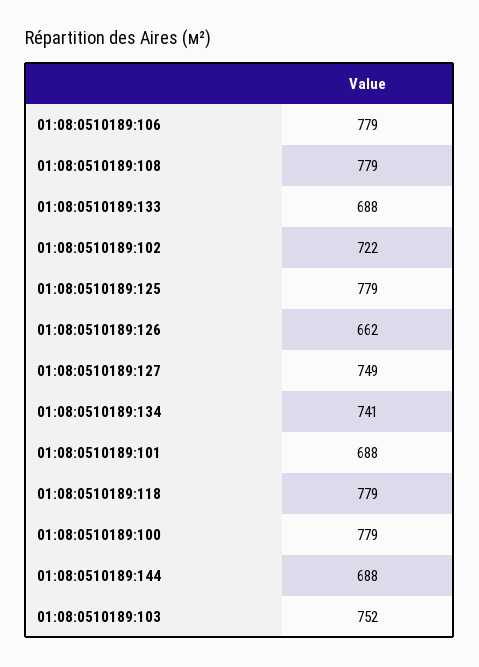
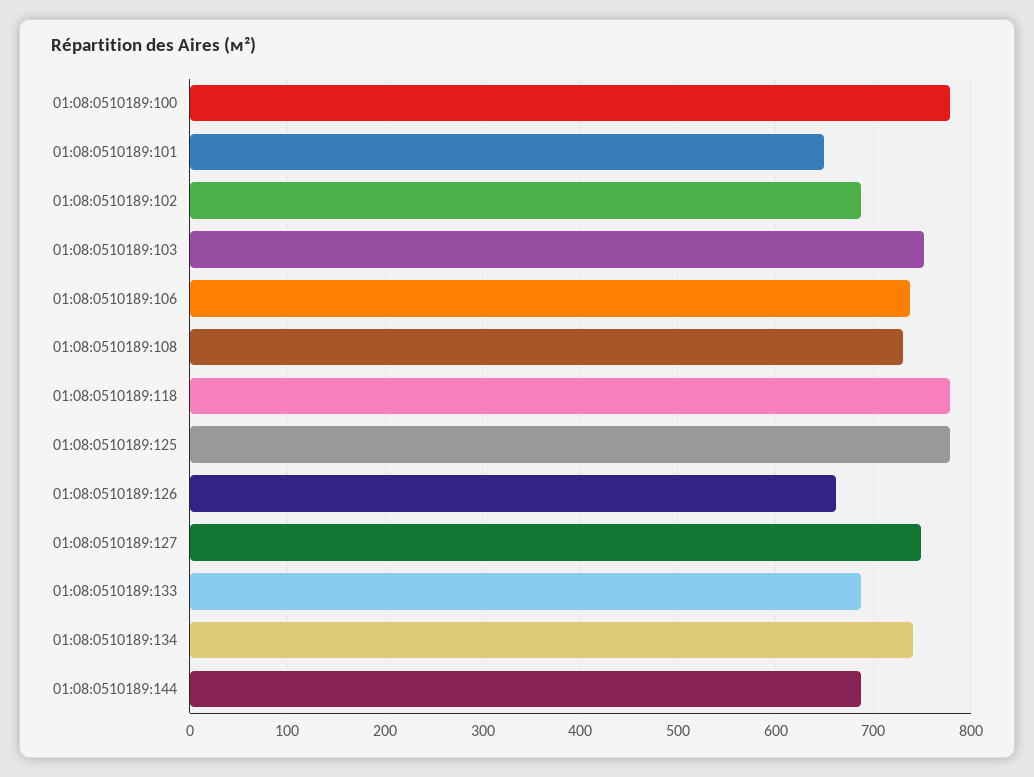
01:08:0510189:106: 779 -> 740
01:08:0510189:108: 779 -> 730
01:08:0510189:102: 722 -> 690
01:08:0510189:101: 688 -> 650

